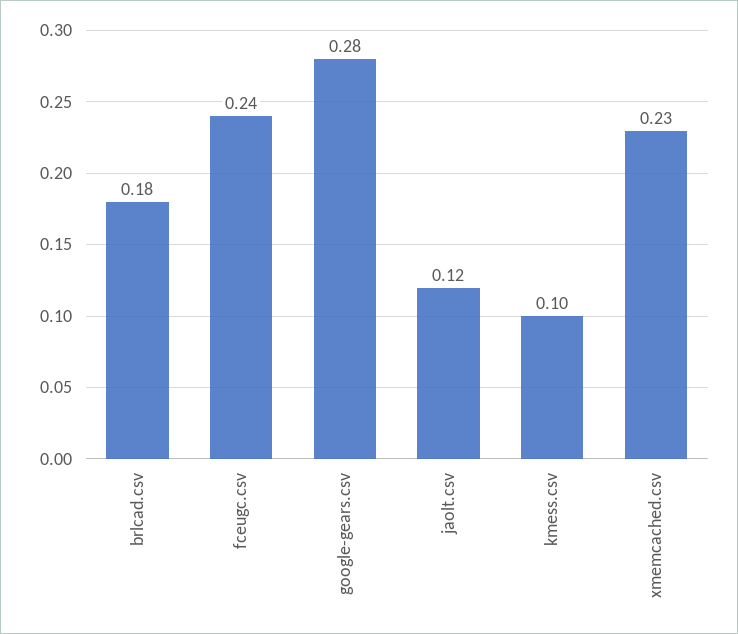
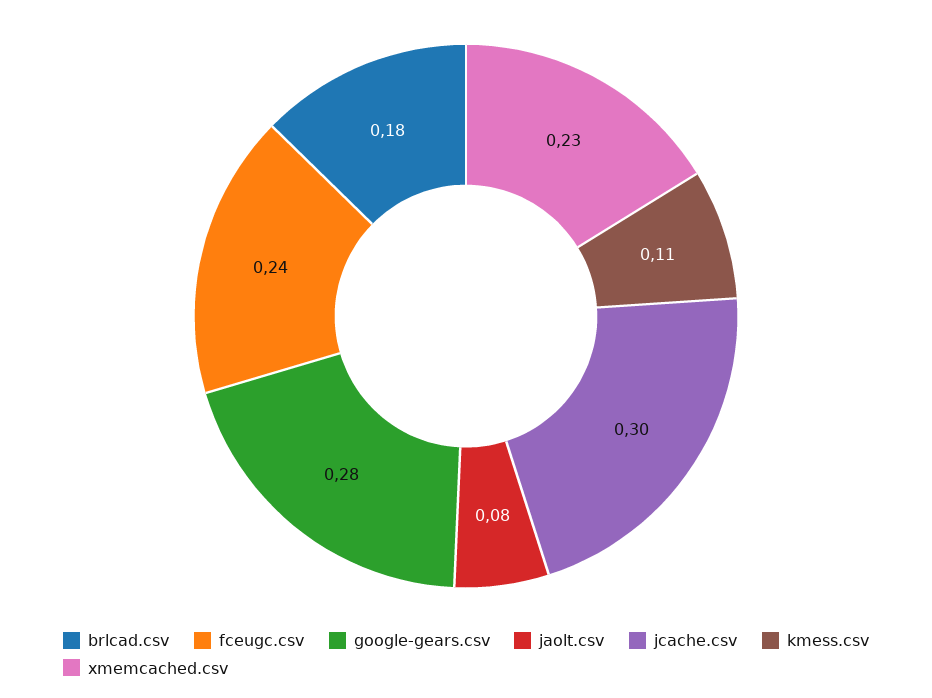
jaolt.csv: 0.12 -> 0.08
kmess.csv: 0.1 -> 0.11
jcache.csv: none -> 0.3

